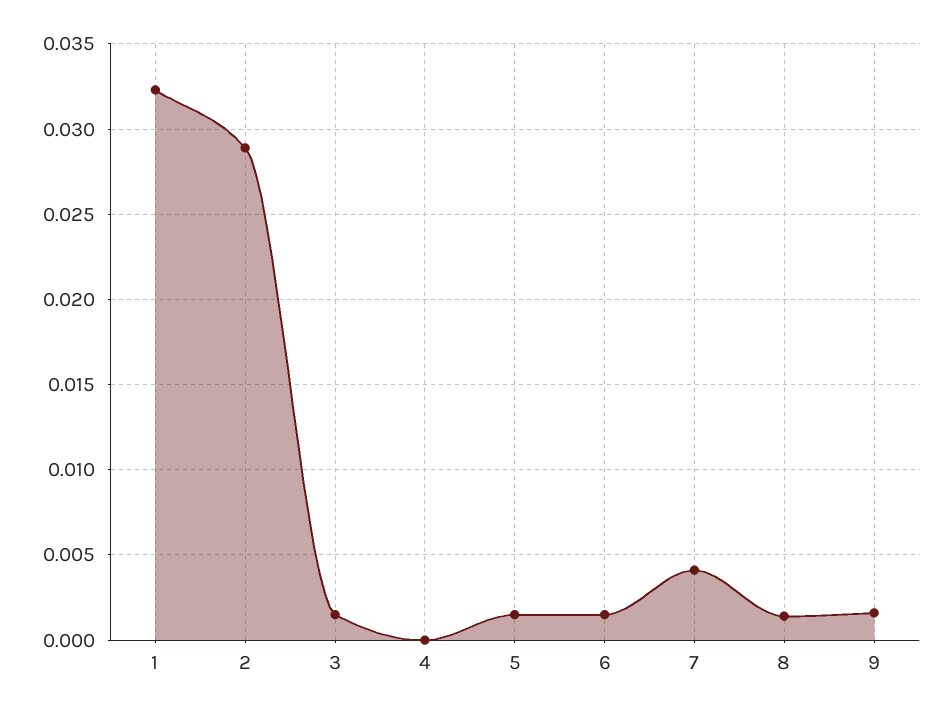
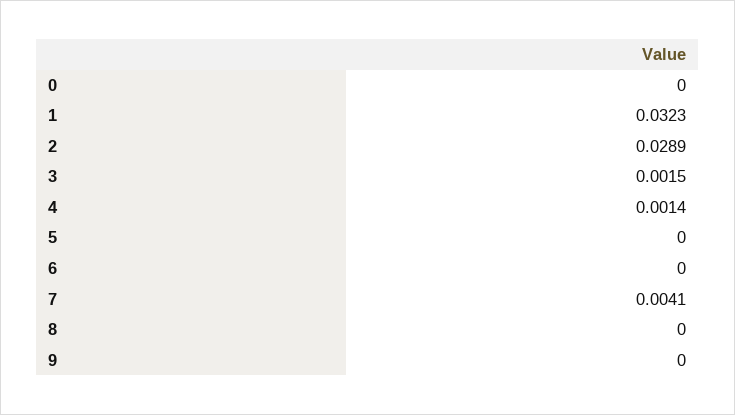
4: 0 -> 0.0014
5: 0.0015 -> 0
6: 0.0015 -> 0
8: 0.0015 -> 0
9: 0.0015 -> 0
0: none -> 0

